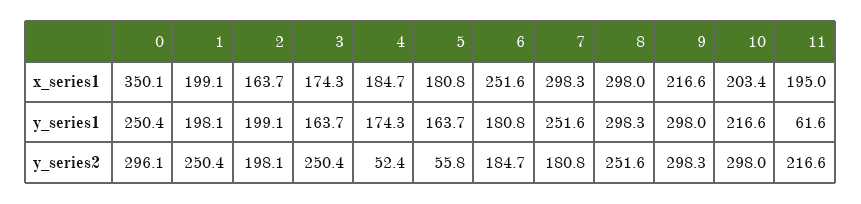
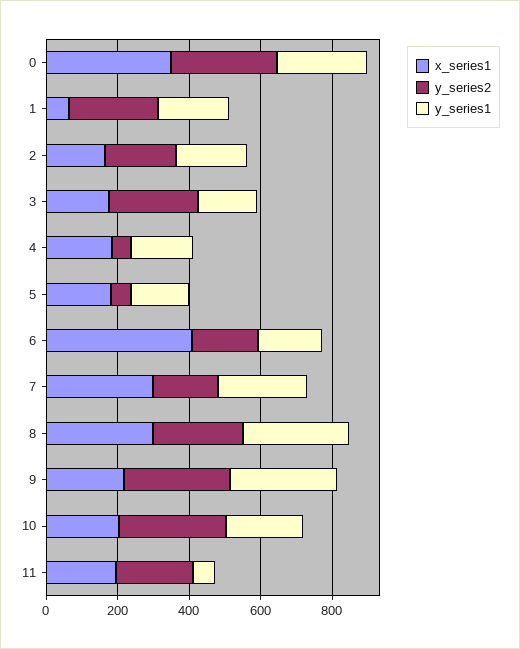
x_series1, 1: 199.1 -> 50
x_series1, 6: 251.6 -> 400

